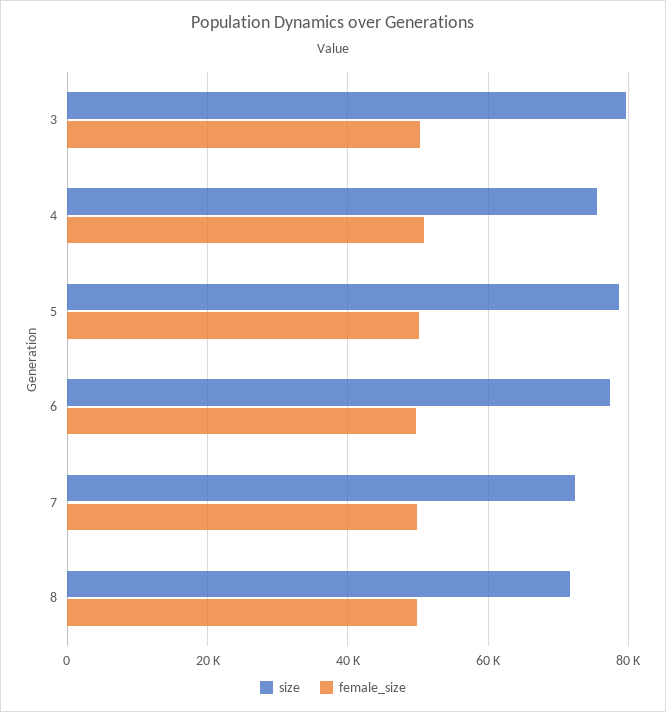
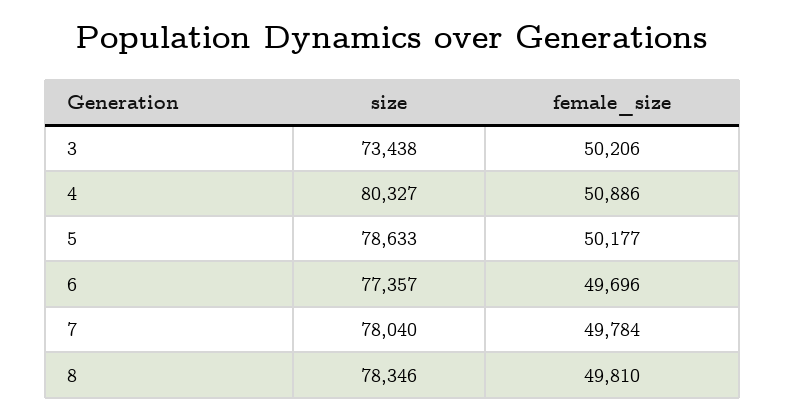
size, 3: 80000 -> 73438
size, 4: 76000 -> 80327
size, 7: 72000 -> 78040
size, 8: 72000 -> 78346

